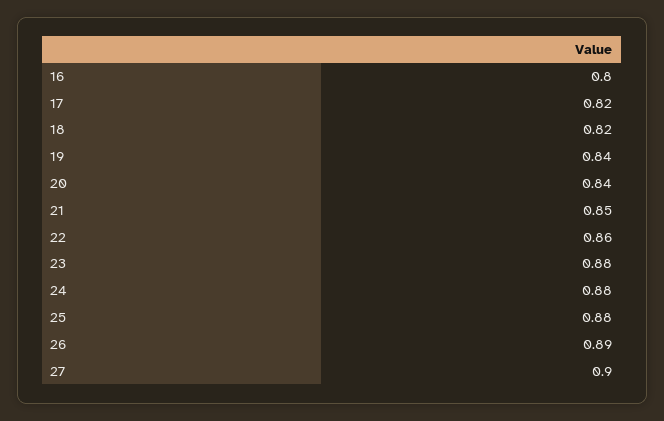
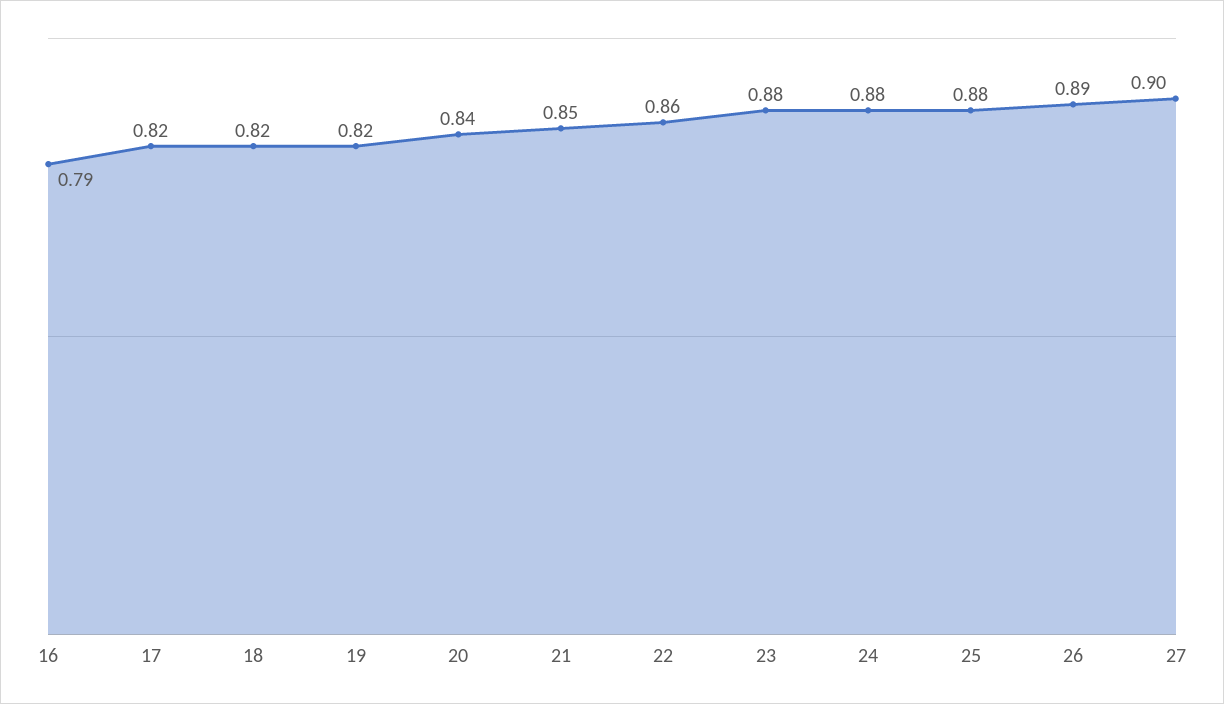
16: 0.8 -> 0.79
19: 0.84 -> 0.82

